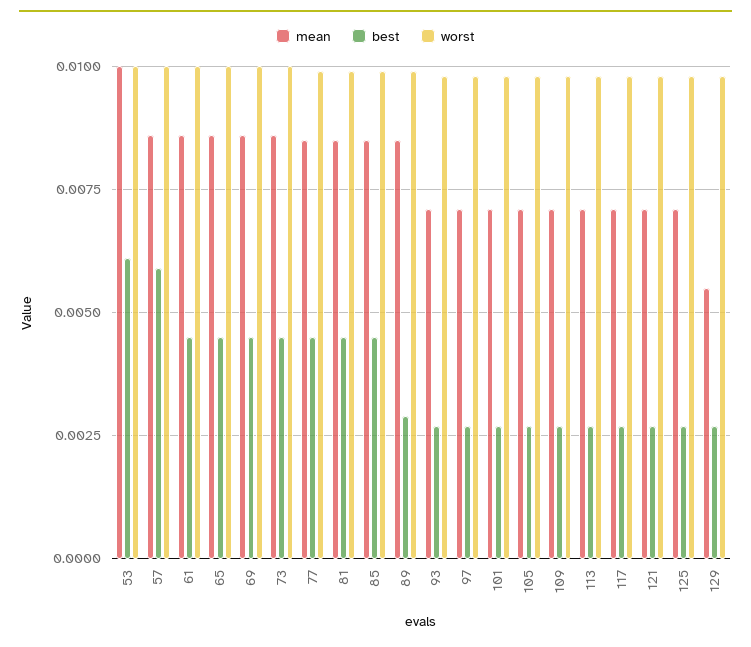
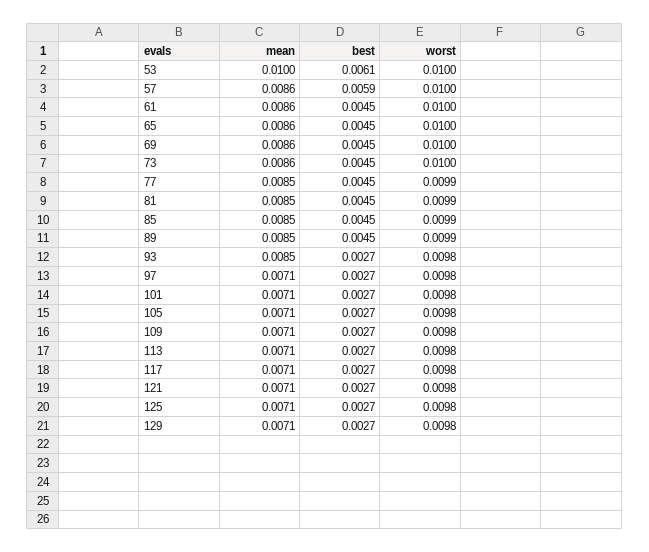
best, 89: 0.003 -> 0.0045
mean, 93: 0.007 -> 0.0085
mean, 129: 0.0055 -> 0.0071

